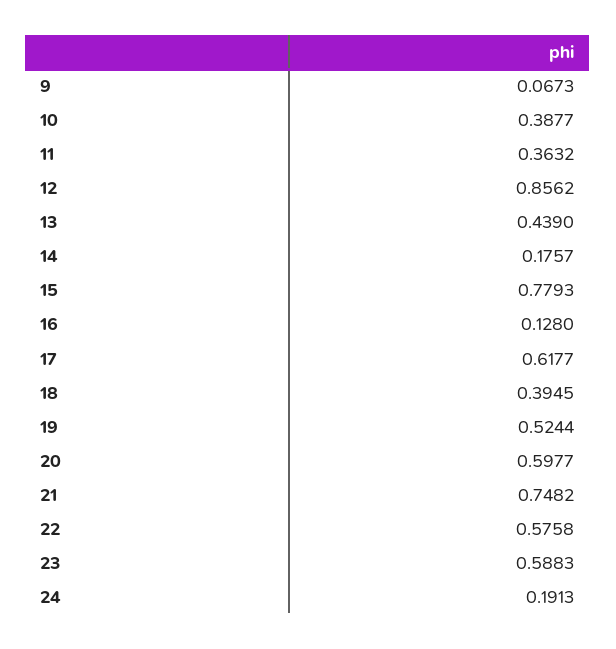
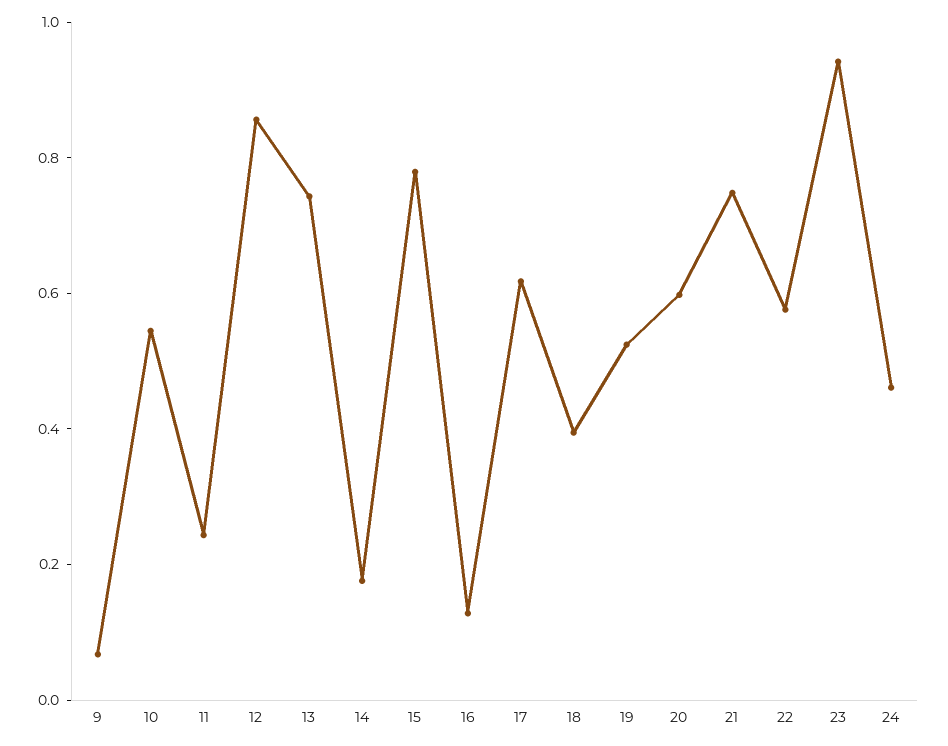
10: 0.3877 -> 0.55
11: 0.3632 -> 0.25
13: 0.439 -> 0.75
23: 0.5883 -> 0.95
24: 0.1913 -> 0.45

